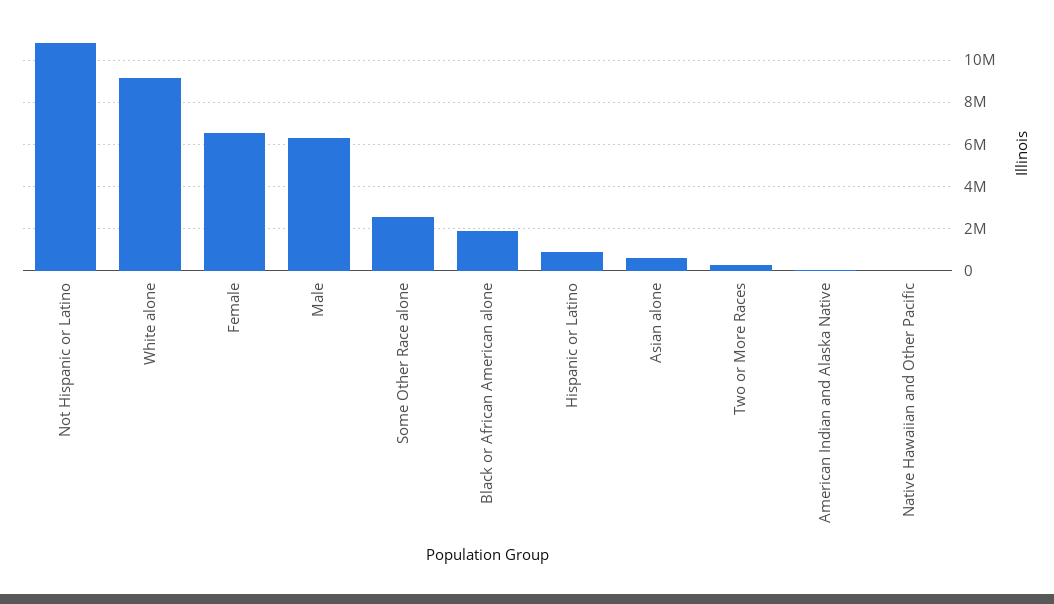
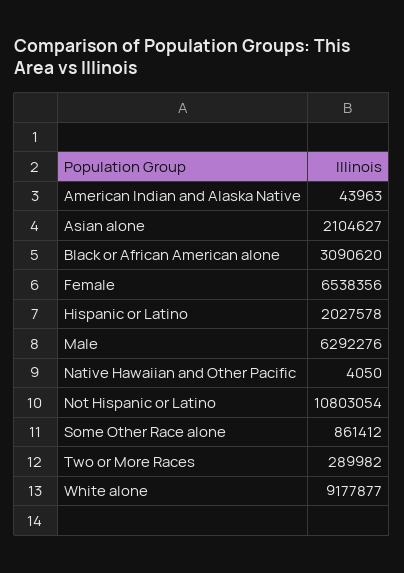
Some Other Race alone: 2500000 -> 861412
Black or African American alone: 2000000 -> 3090620
Hispanic or Latino: 1000000 -> 2027578
Asian alone: 500000 -> 2104627

